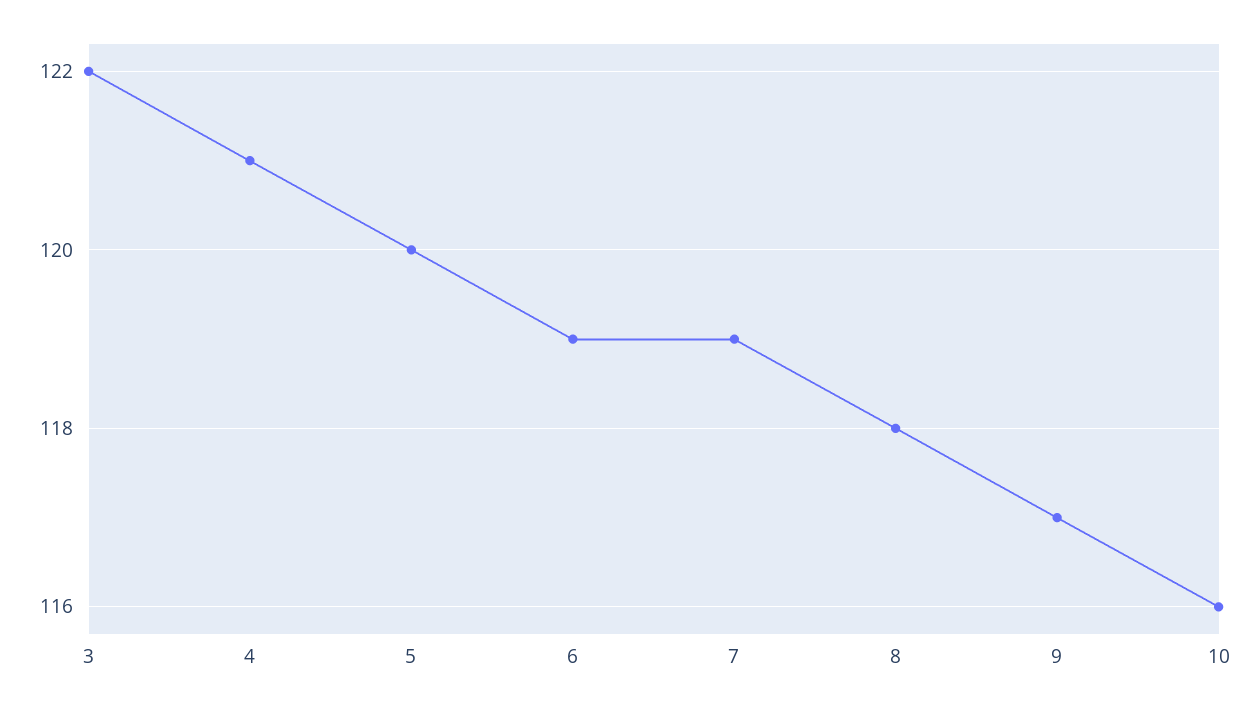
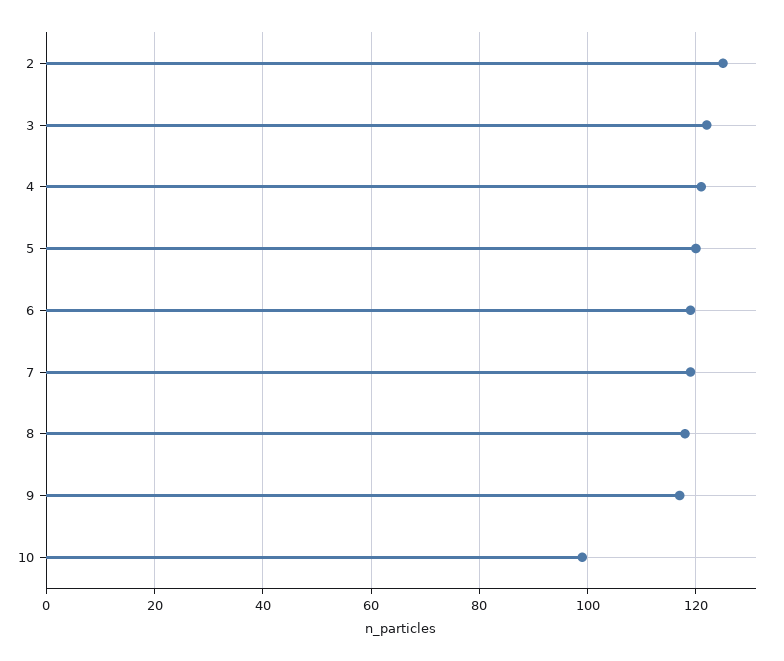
10: 116 -> 100
2: none -> 125

